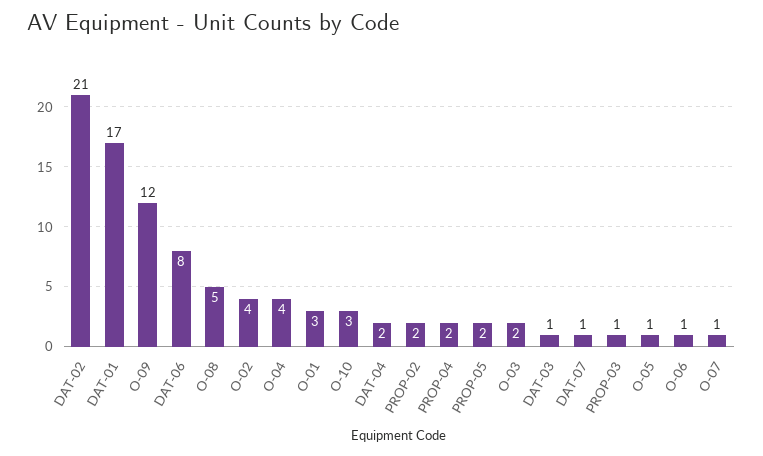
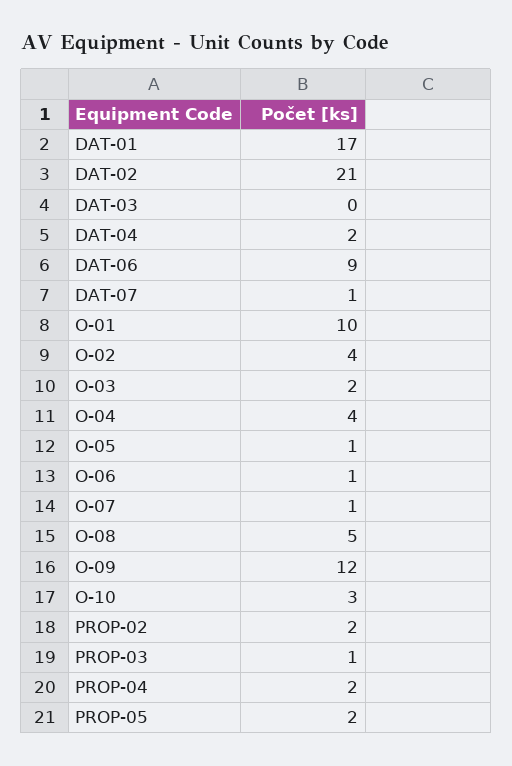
DAT-06: 8 -> 9
O-01: 3 -> 10
DAT-03: 1 -> 0

